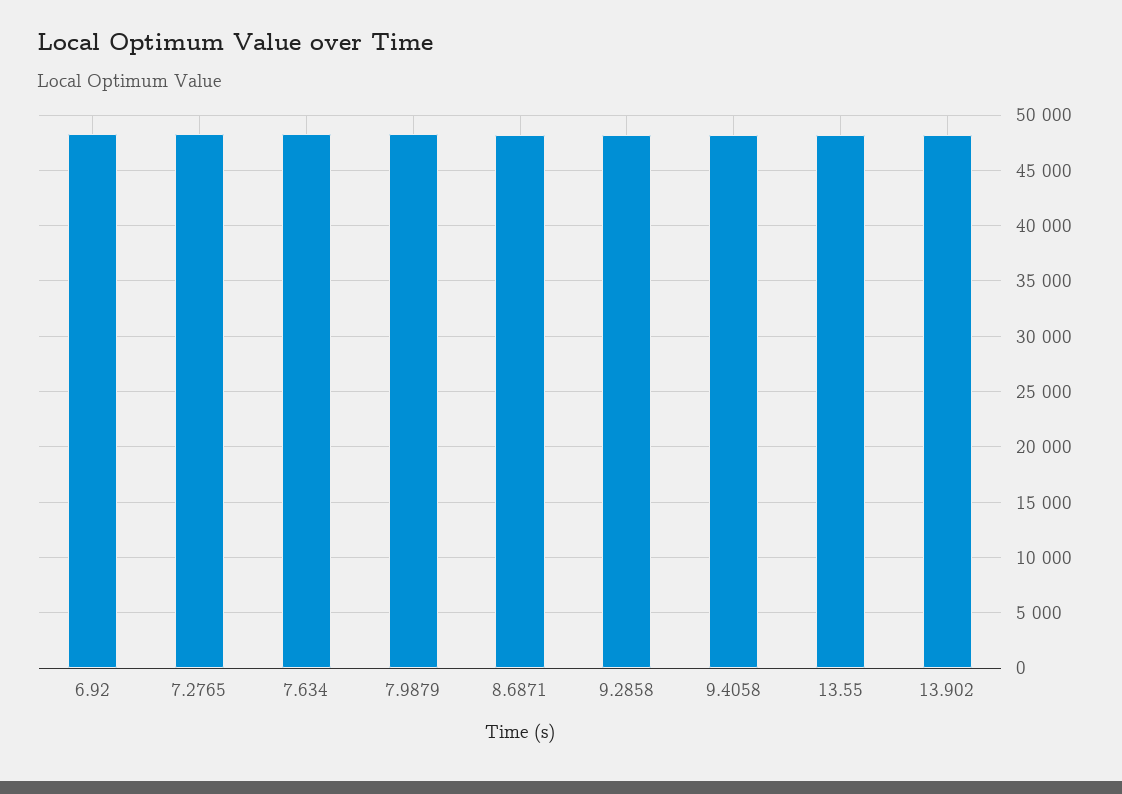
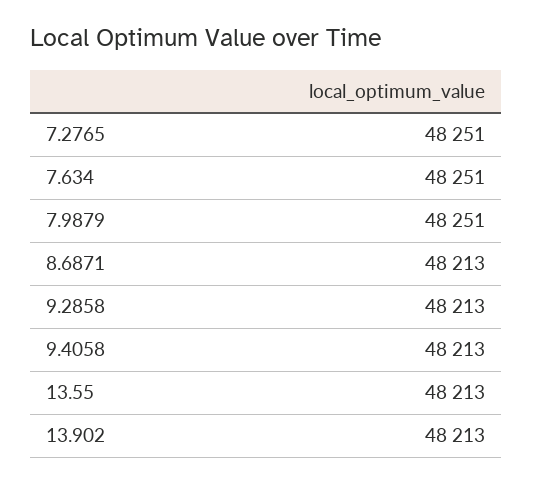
6.92: 48000 -> none

